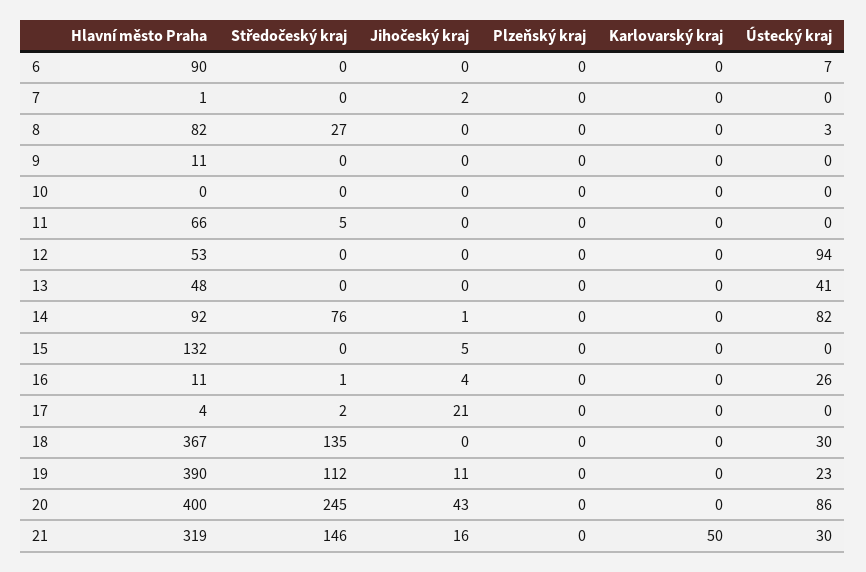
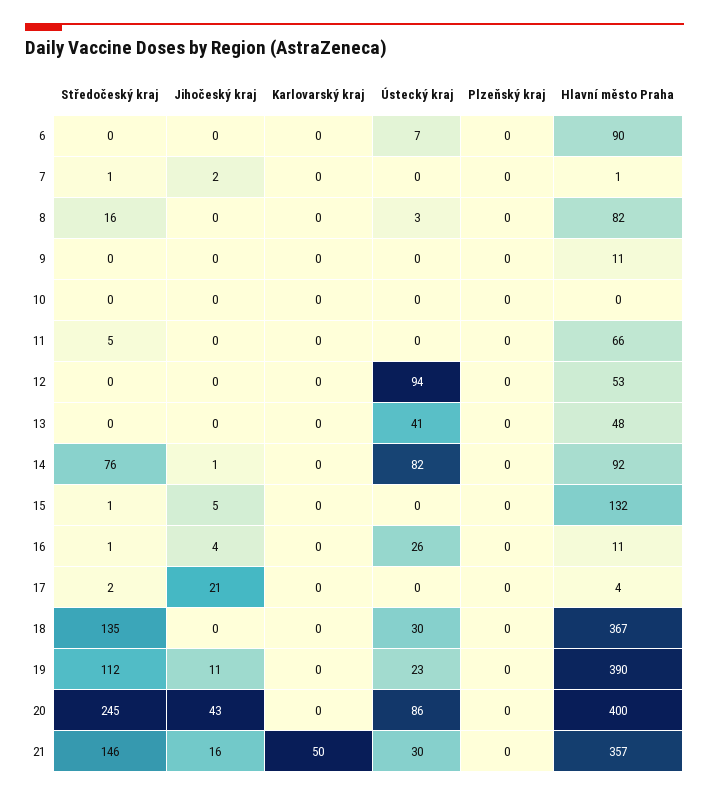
Středočeský kraj, 7: 0 -> 1
Středočeský kraj, 8: 27 -> 16
Středočeský kraj, 15: 0 -> 1
Hlavní město Praha, 21: 319 -> 357

